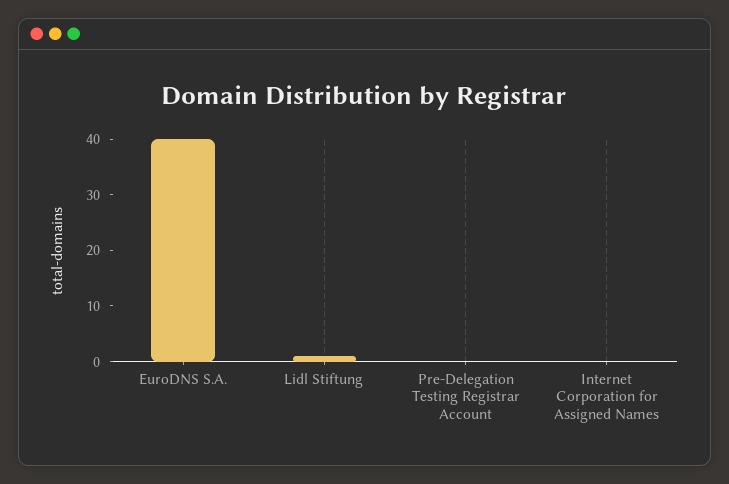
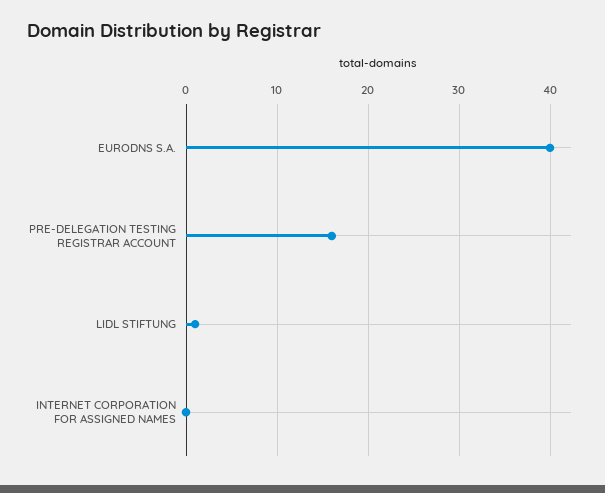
Pre-Delegation Testing Registrar Account: 0 -> 16

